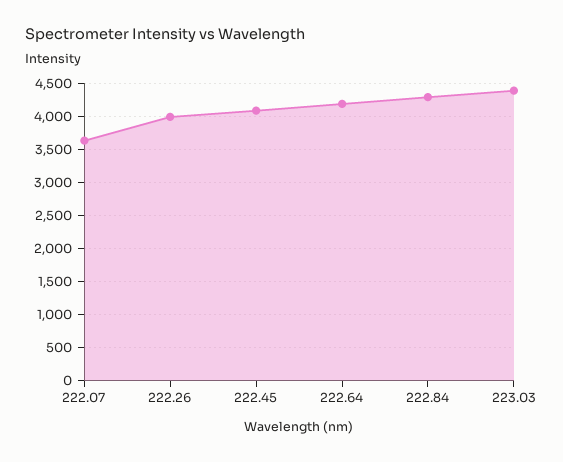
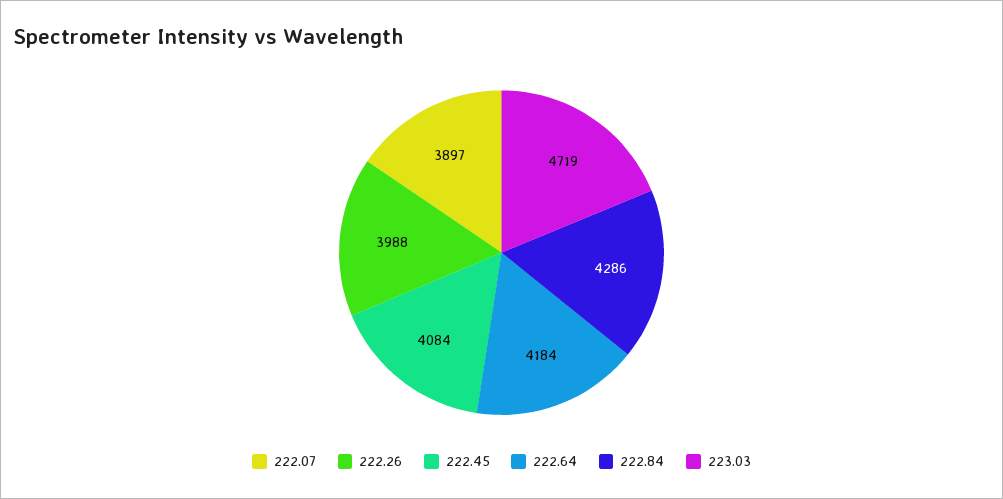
222.07: 3600 -> 3897
223.03: 4400 -> 4719

